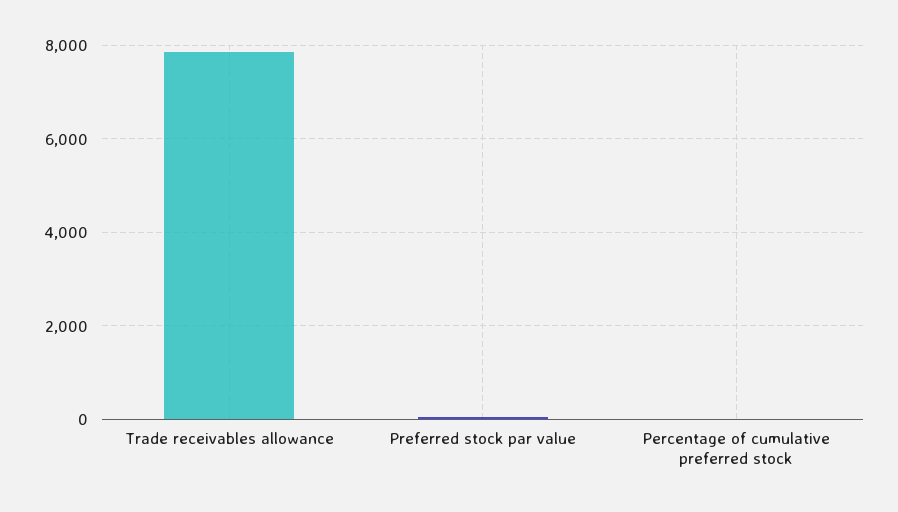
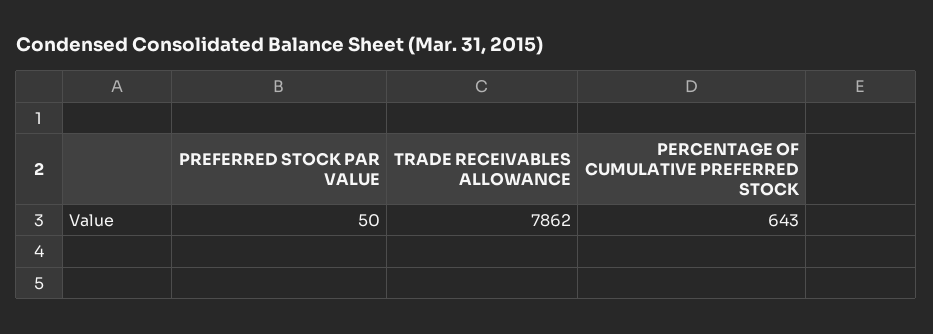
Percentage of cumulative preferred stock: 0 -> 643

